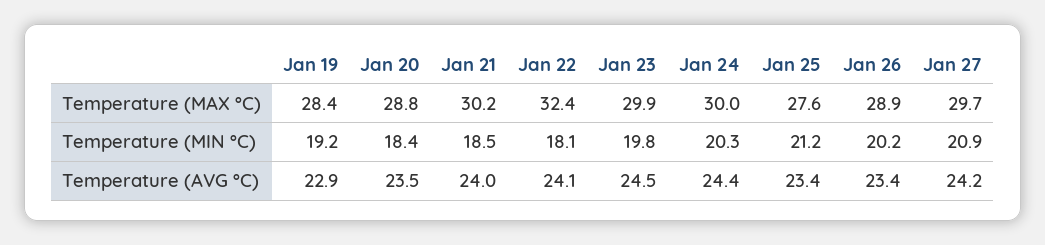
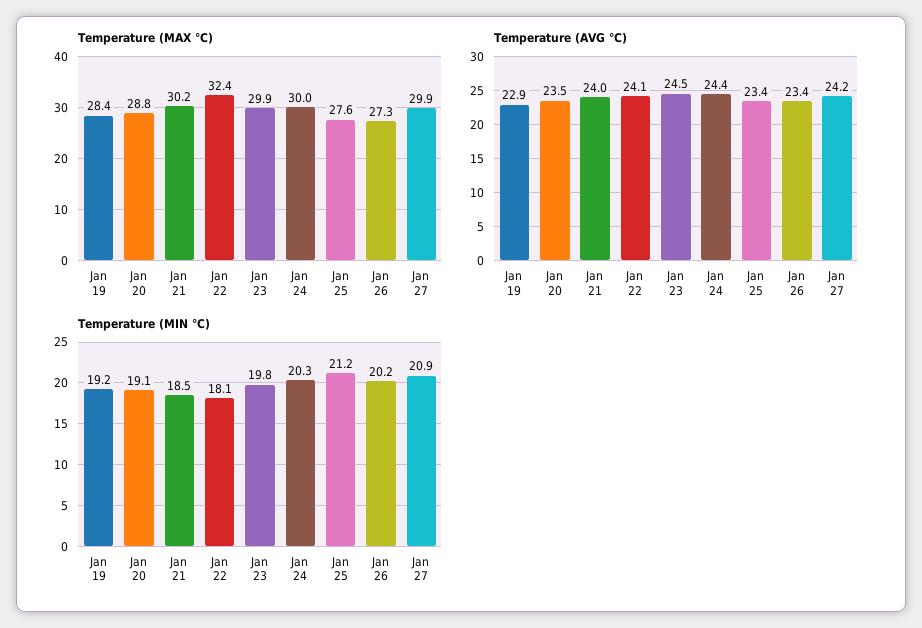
Temperature (MAX °C), Jan 26: 28.9 -> 27.3
Temperature (MAX °C), Jan 27: 29.7 -> 29.9
Temperature (MIN °C), Jan 20: 18.4 -> 19.1

